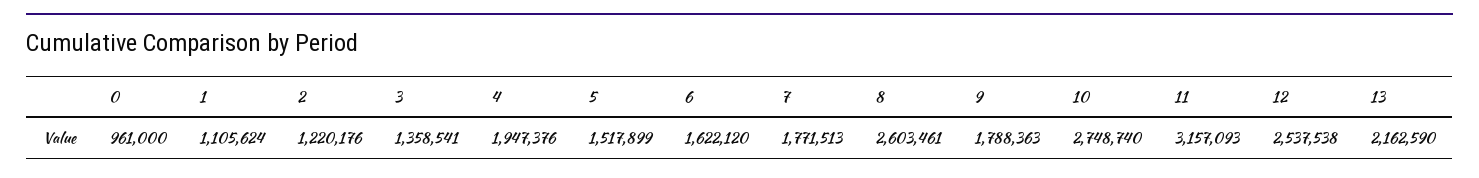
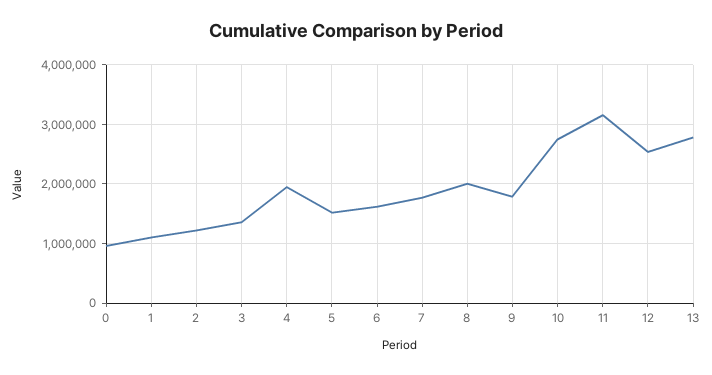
8: 2603461 -> 2000000
13: 2162590 -> 2800000

